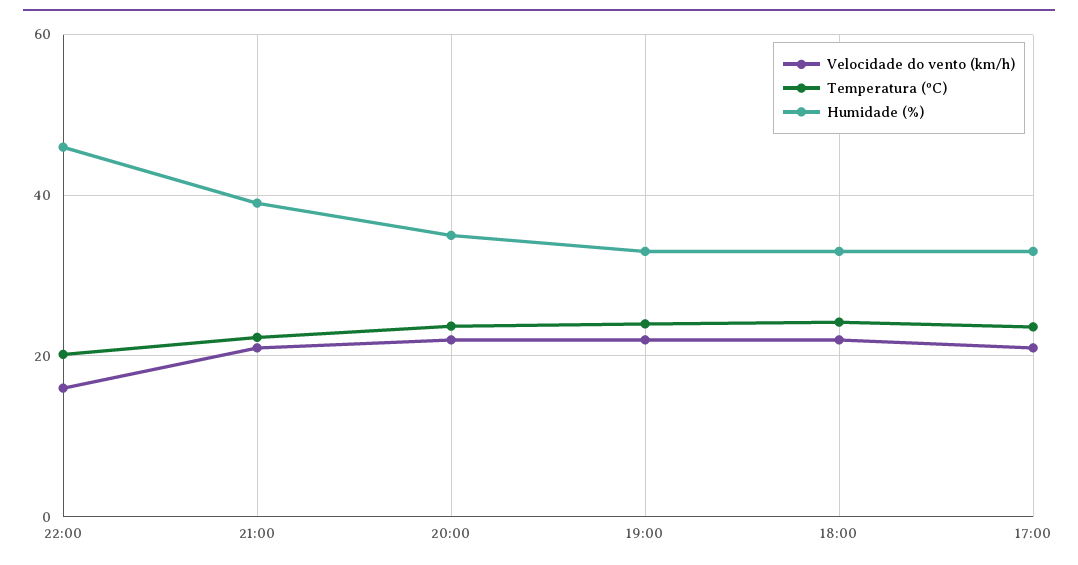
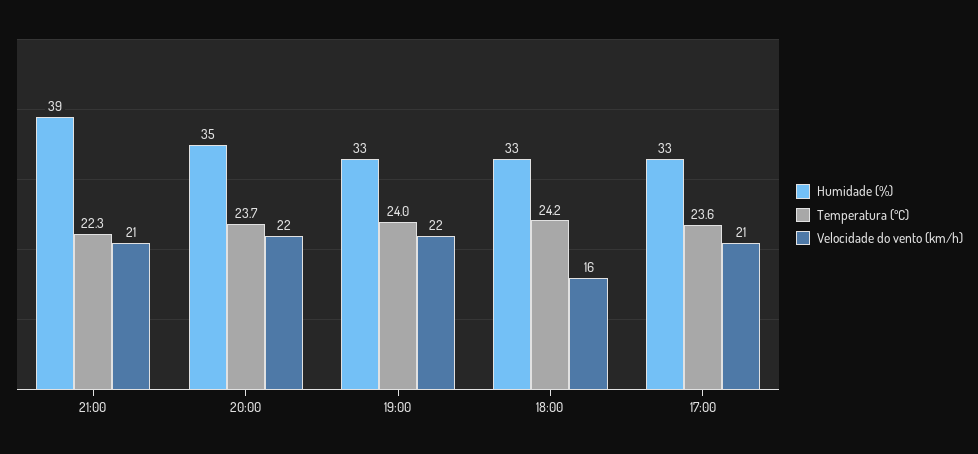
Velocidade do vento (km/h), 22:00: 16 -> none
Temperatura (ºC), 22:00: 20 -> none
Humidade (%), 22:00: 46 -> none
Velocidade do vento (km/h), 18:00: 22 -> 16

